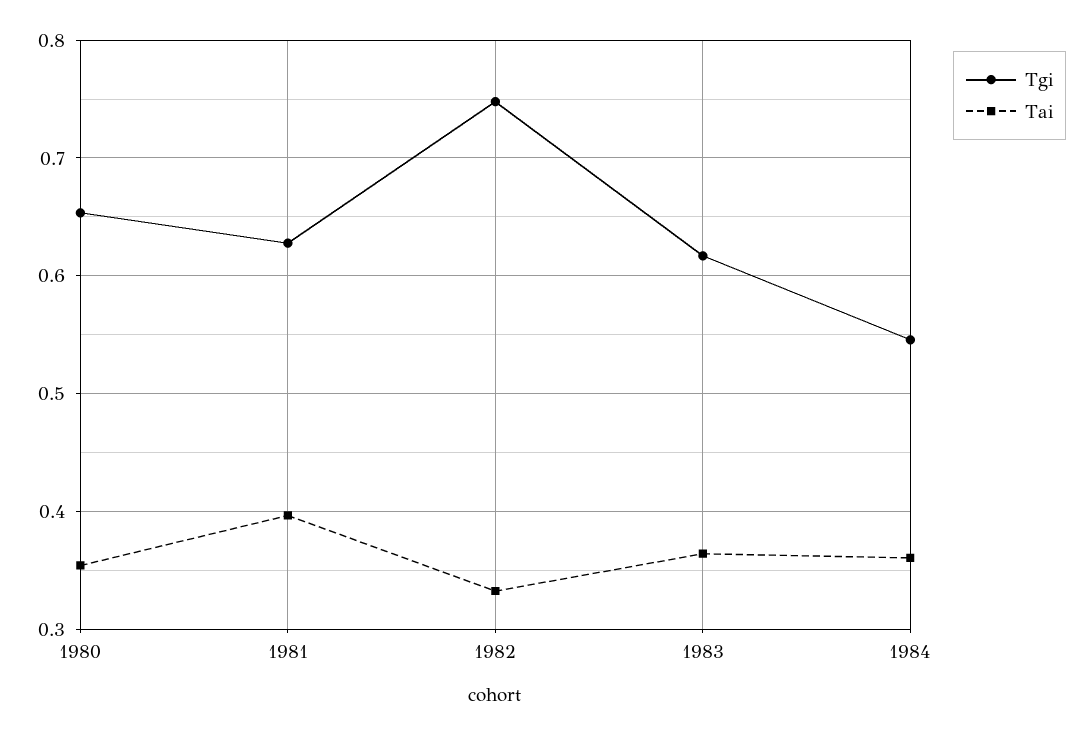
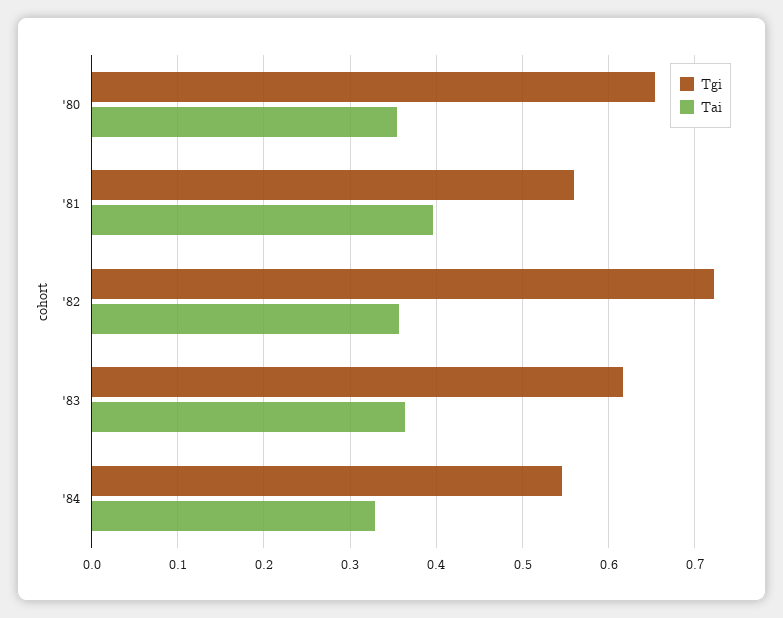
Tgi, 1981: 0.63 -> 0.56
Tgi, 1982: 0.75 -> 0.72
Tai, 1982: 0.33 -> 0.36
Tai, 1984: 0.36 -> 0.33

